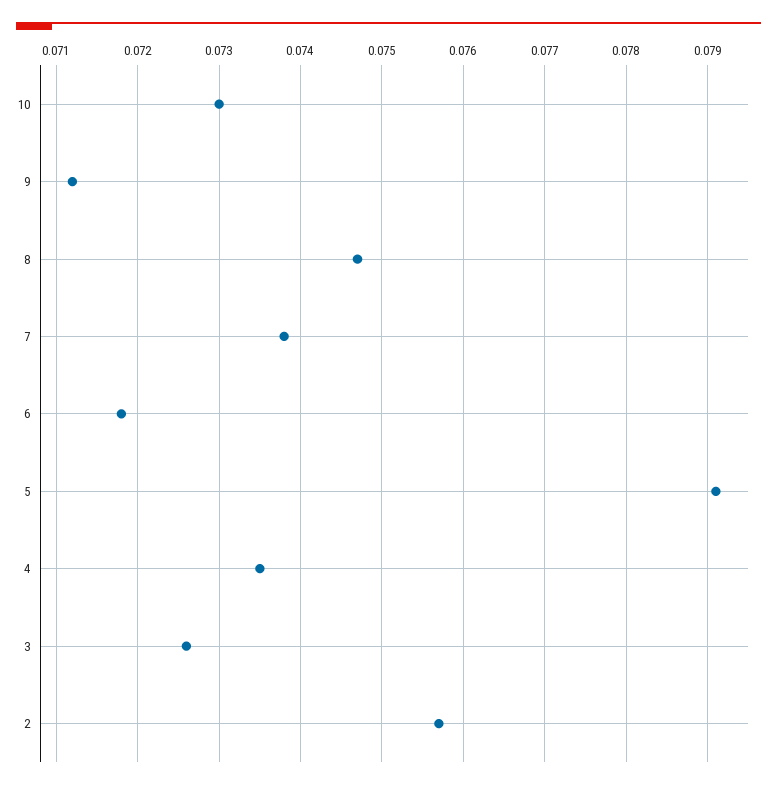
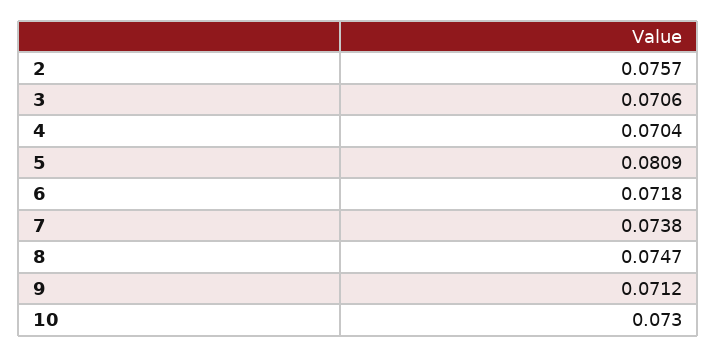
5: 0.0791 -> 0.0809
4: 0.0735 -> 0.0704
3: 0.0726 -> 0.0706

